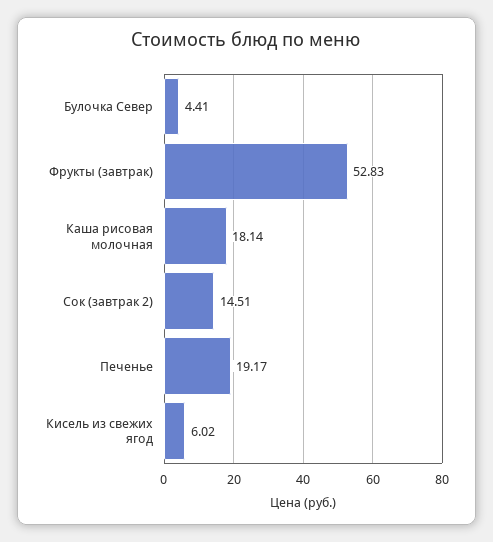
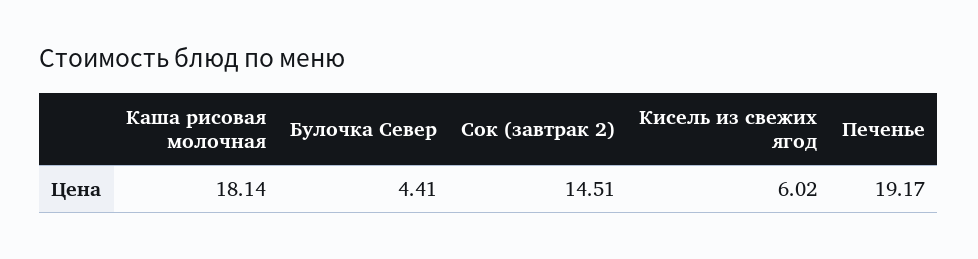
Фрукты (завтрак): 52.83 -> none

